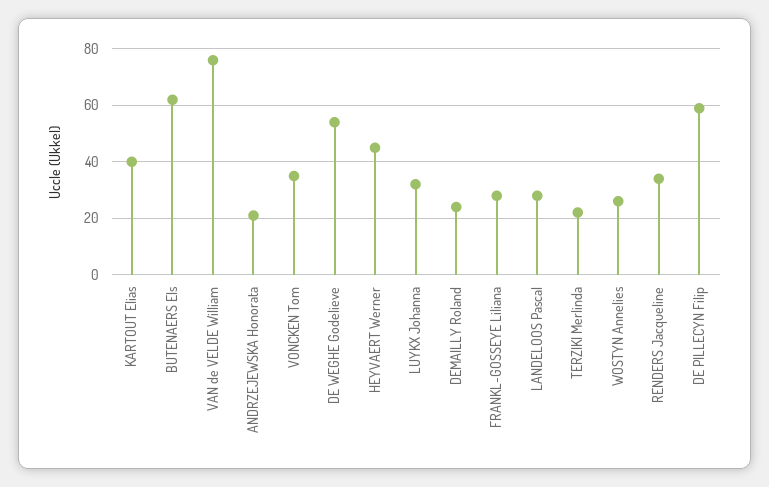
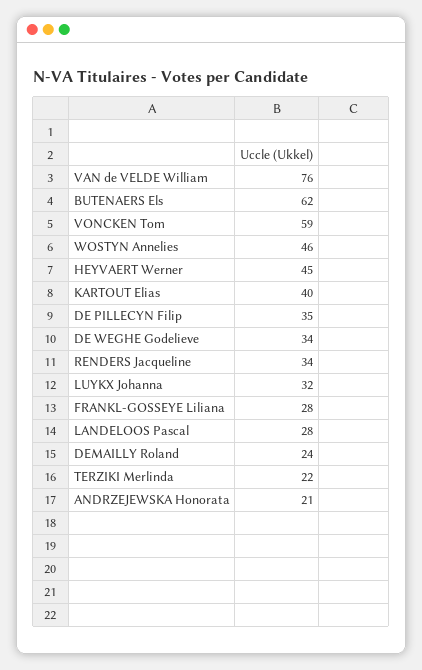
VONCKEN Tom: 35 -> 59
DE WEGHE Godelieve: 55 -> 34
WOSTYN Annelies: 25 -> 46
DE PILLECYN Filip: 60 -> 35

